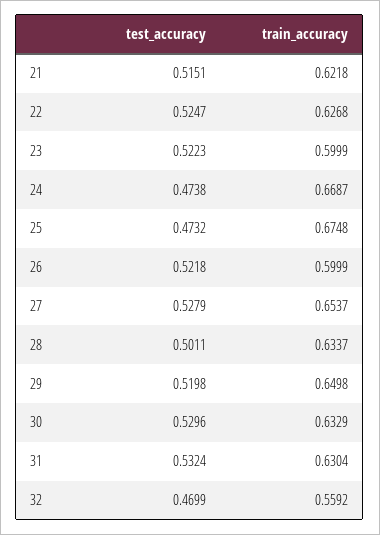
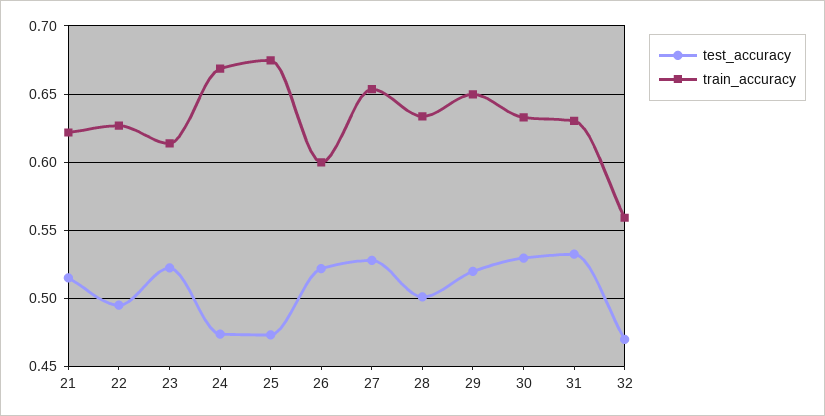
test_accuracy, 22: 0.5247 -> 0.495
train_accuracy, 23: 0.5999 -> 0.615

